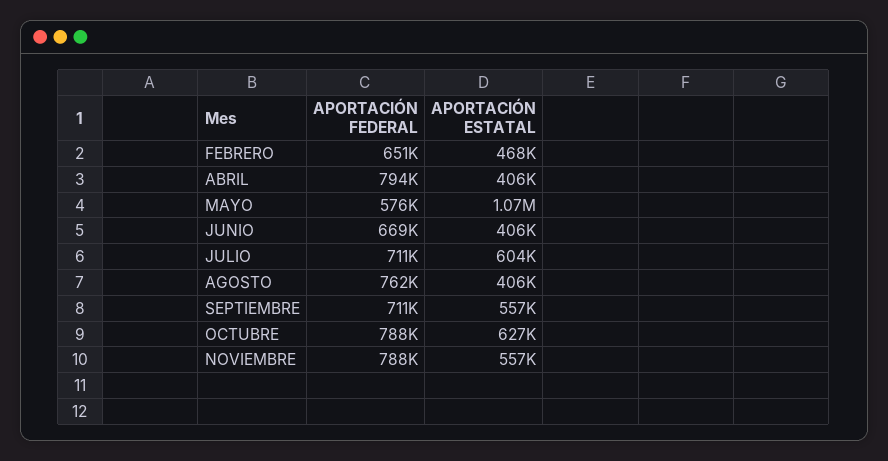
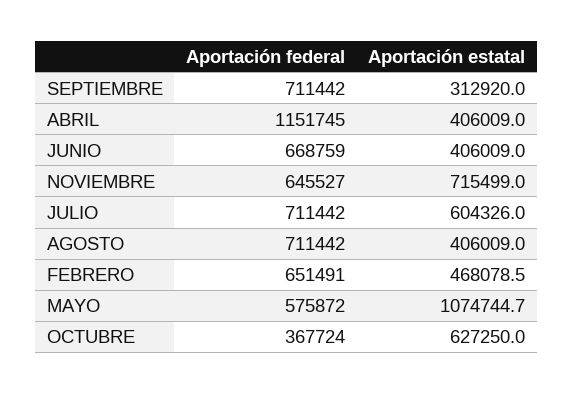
APORTACIÓN FEDERAL, ABRIL: 794000 -> 1151745
APORTACIÓN FEDERAL, AGOSTO: 762000 -> 711442
APORTACIÓN ESTATAL, SEPTIEMBRE: 557000 -> 312920
APORTACIÓN FEDERAL, OCTUBRE: 788000 -> 367724
APORTACIÓN FEDERAL, NOVIEMBRE: 788000 -> 645527
APORTACIÓN ESTATAL, NOVIEMBRE: 557000 -> 715499

